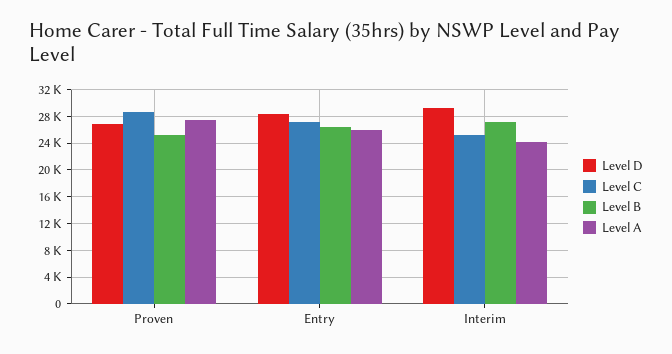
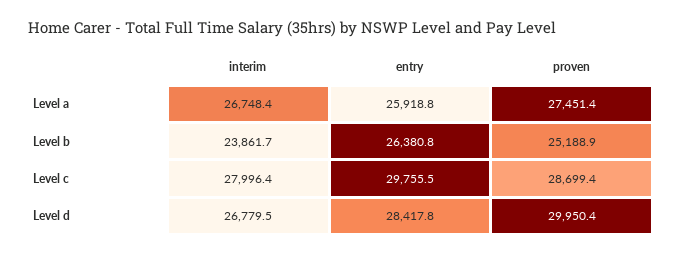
Level D, Proven: 27000 -> 29950.4
Level C, Entry: 27000 -> 29755.5
Level D, Interim: 29000 -> 26779.5
Level C, Interim: 25000 -> 27996.4
Level B, Interim: 27000 -> 23861.7
Level A, Interim: 24000 -> 26748.4

